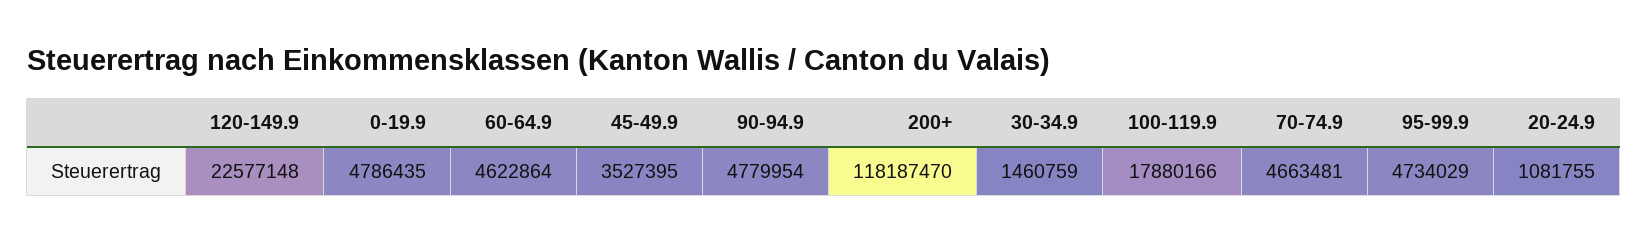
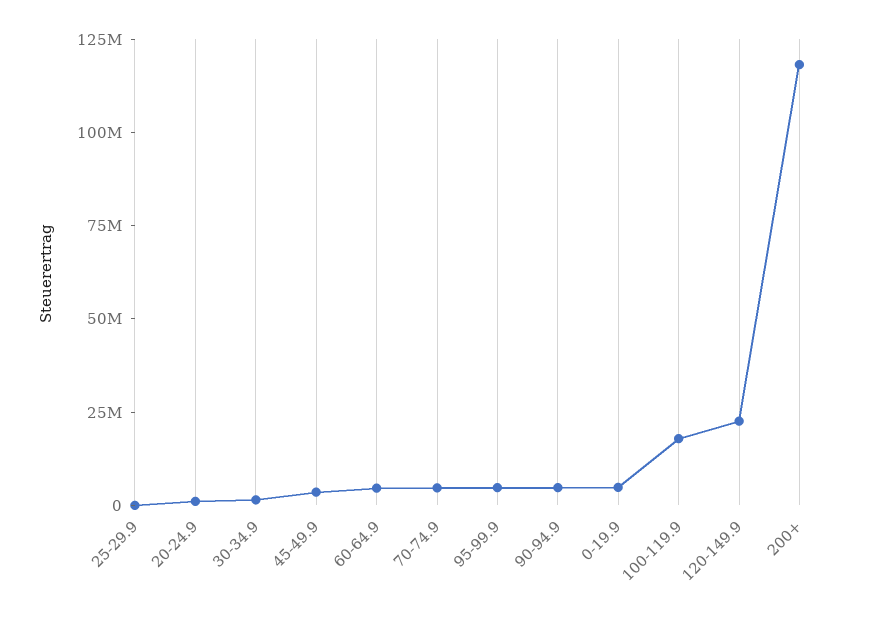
25-29.9: none -> 0

